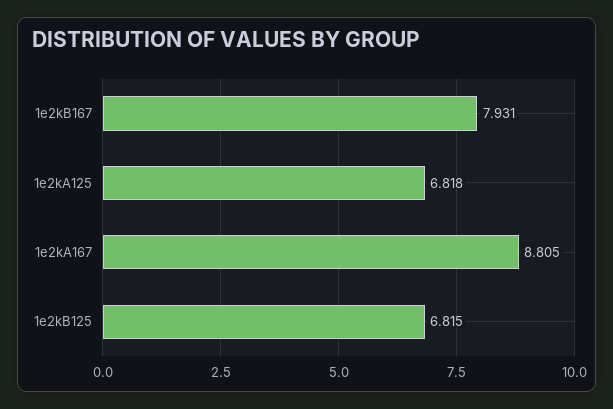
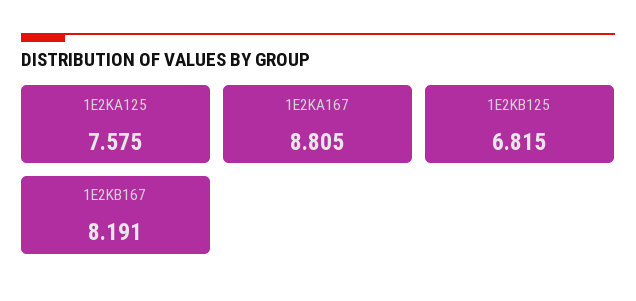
1e2kB167: 7.931 -> 8.191
1e2kA125: 6.818 -> 7.575

